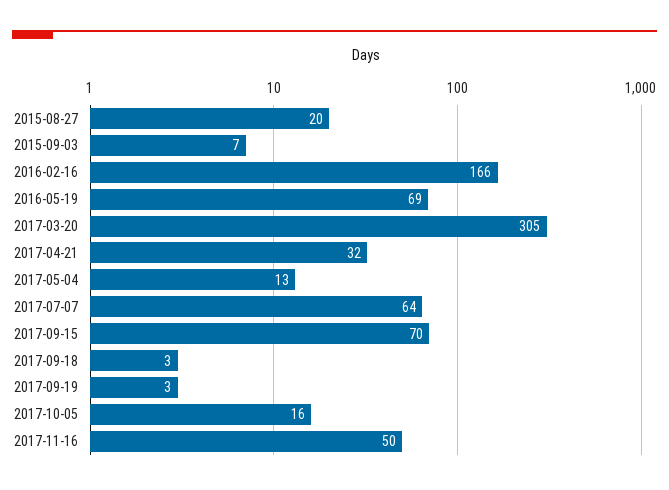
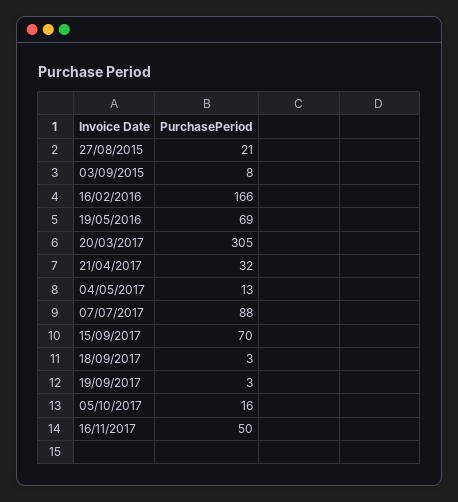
2015-08-27: 20 -> 21
2015-09-03: 7 -> 8
2017-07-07: 64 -> 88

